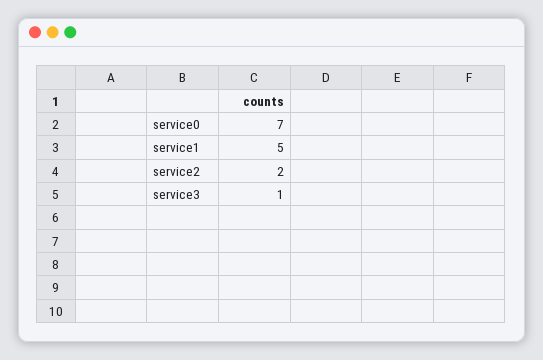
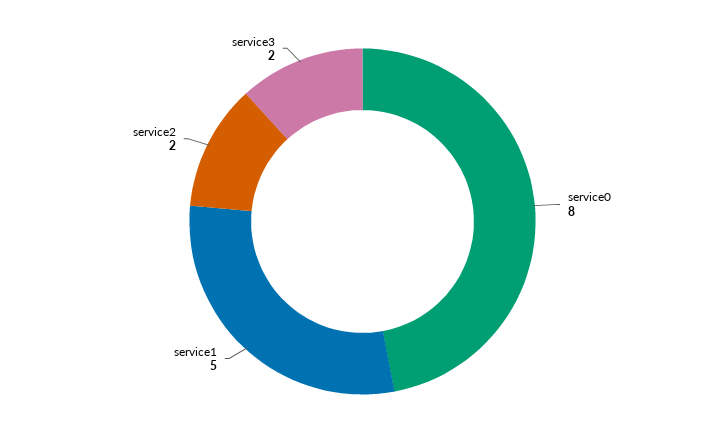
service0: 7 -> 8
service3: 1 -> 2

